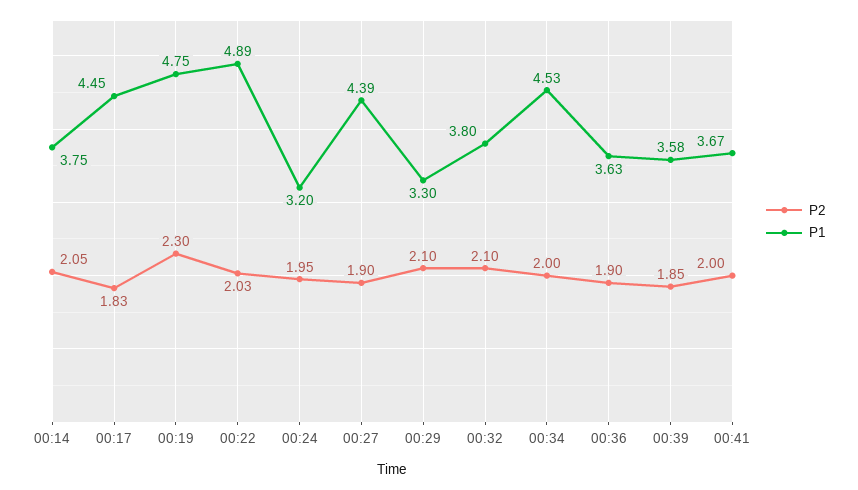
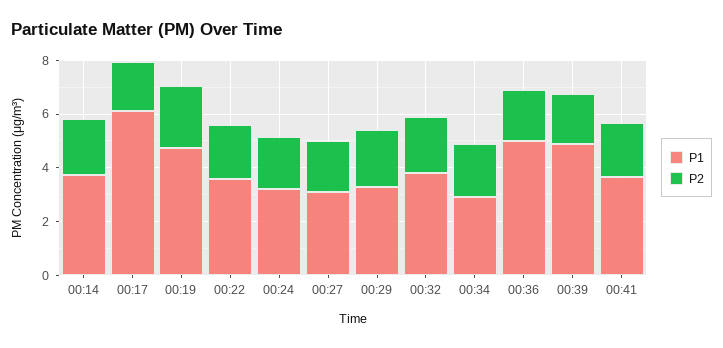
P1, 00:17: 4.45 -> 6
P1, 00:22: 4.89 -> 3.5
P1, 00:27: 4.39 -> 3
P1, 00:34: 4.53 -> 3
P1, 00:36: 3.63 -> 5
P1, 00:39: 3.58 -> 5

